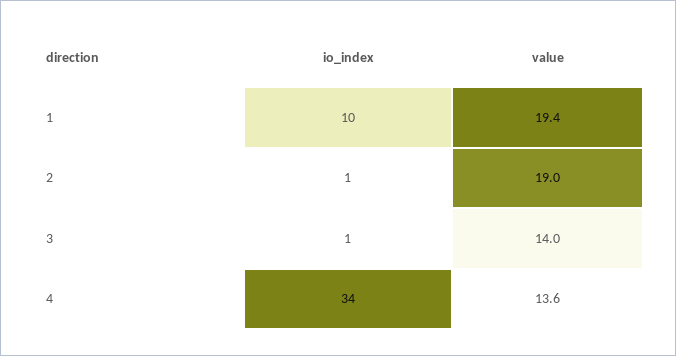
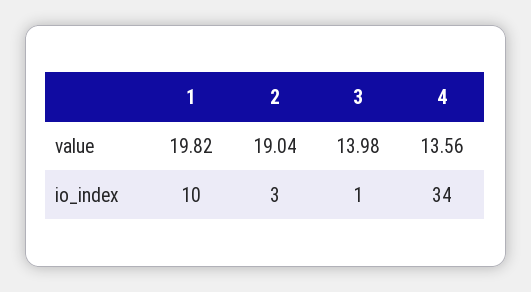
value, 1: 19.4 -> 19.82
io_index, 2: 1 -> 3

